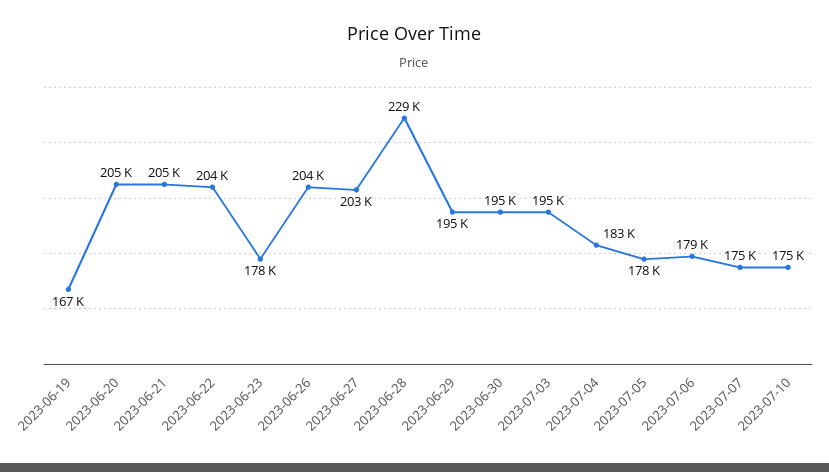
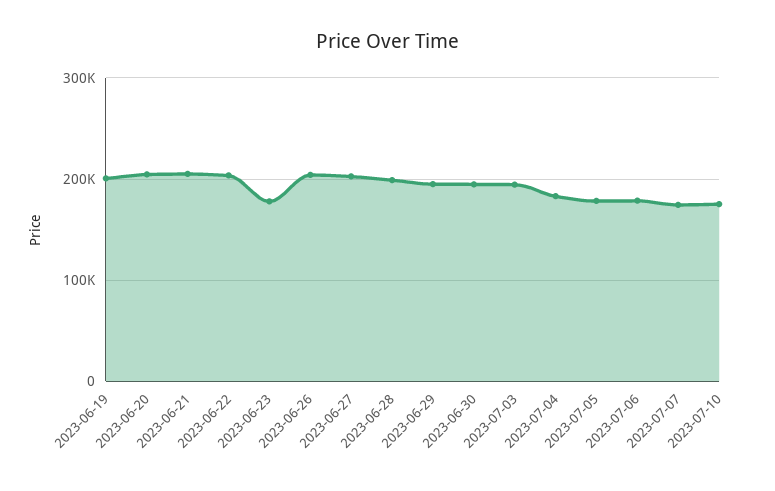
2023-06-19: 167000 -> 200000
2023-06-28: 229000 -> 200000

